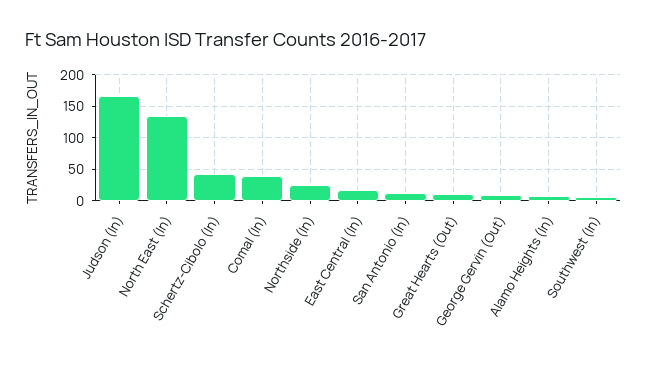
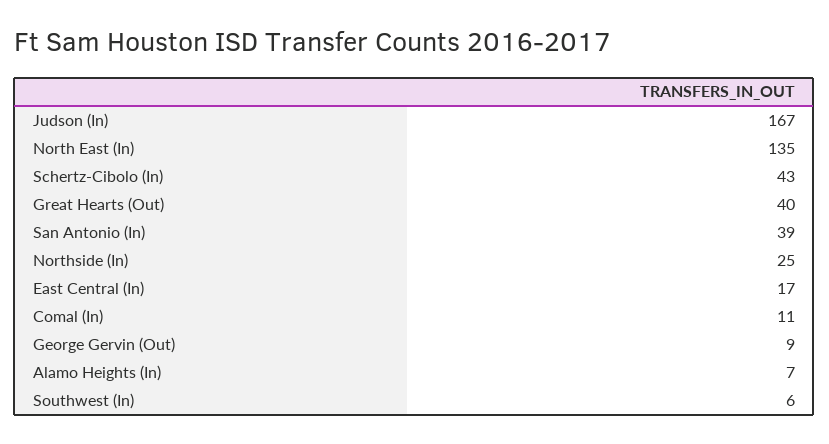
Comal (In): 40 -> 11
San Antonio (In): 10 -> 39
Great Hearts (Out): 10 -> 40

